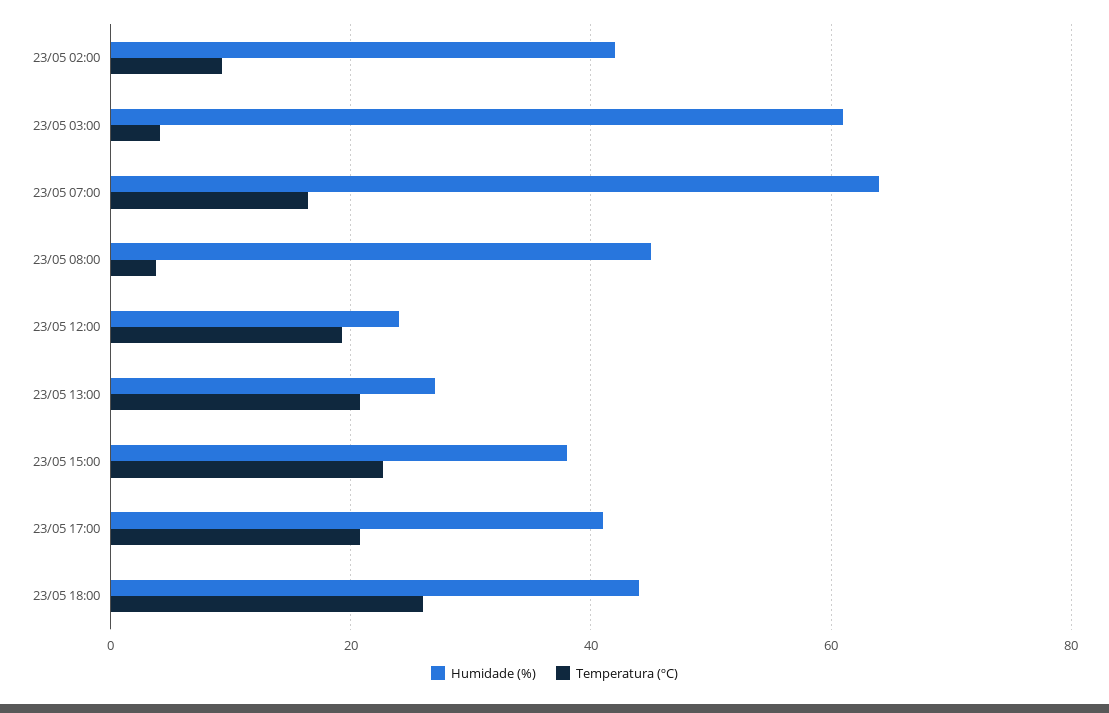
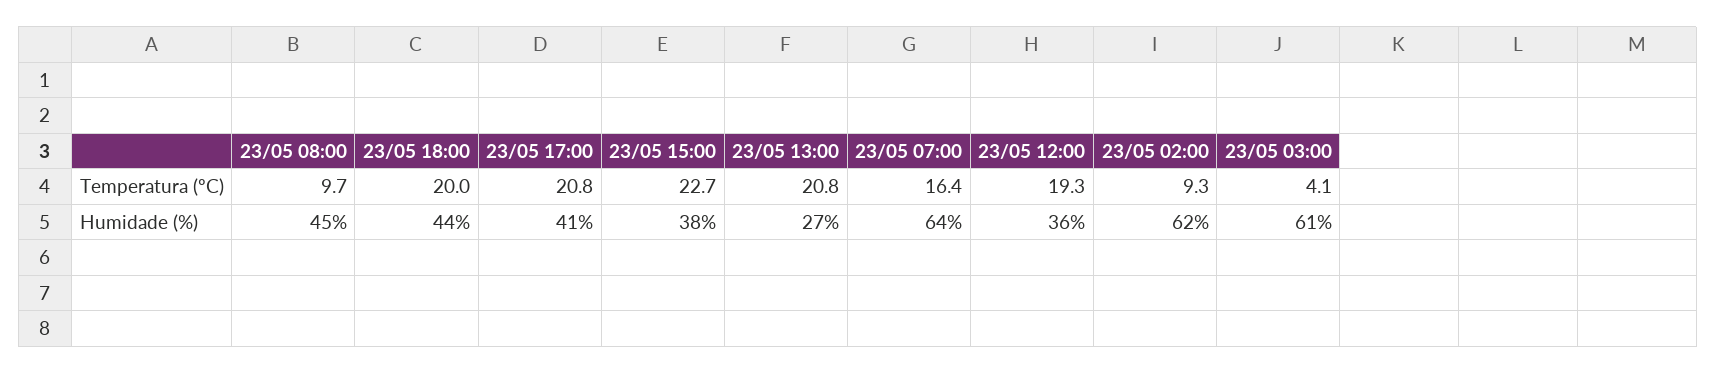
Humidade (%), 23/05 02:00: 42 -> 62
Temperatura (ºC), 23/05 08:00: 4 -> 9.7
Humidade (%), 23/05 12:00: 24 -> 36
Temperatura (ºC), 23/05 18:00: 26 -> 20

